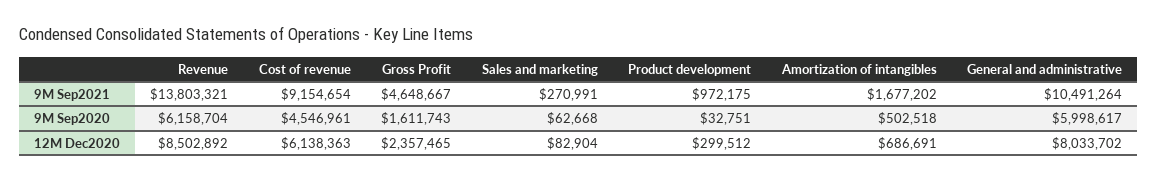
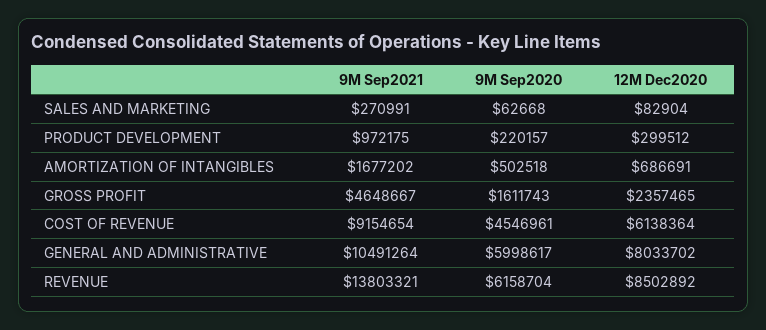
Product development, 9M Sep2020: 32751 -> 220157
Cost of revenue, 12M Dec2020: 6138363 -> 6138364

